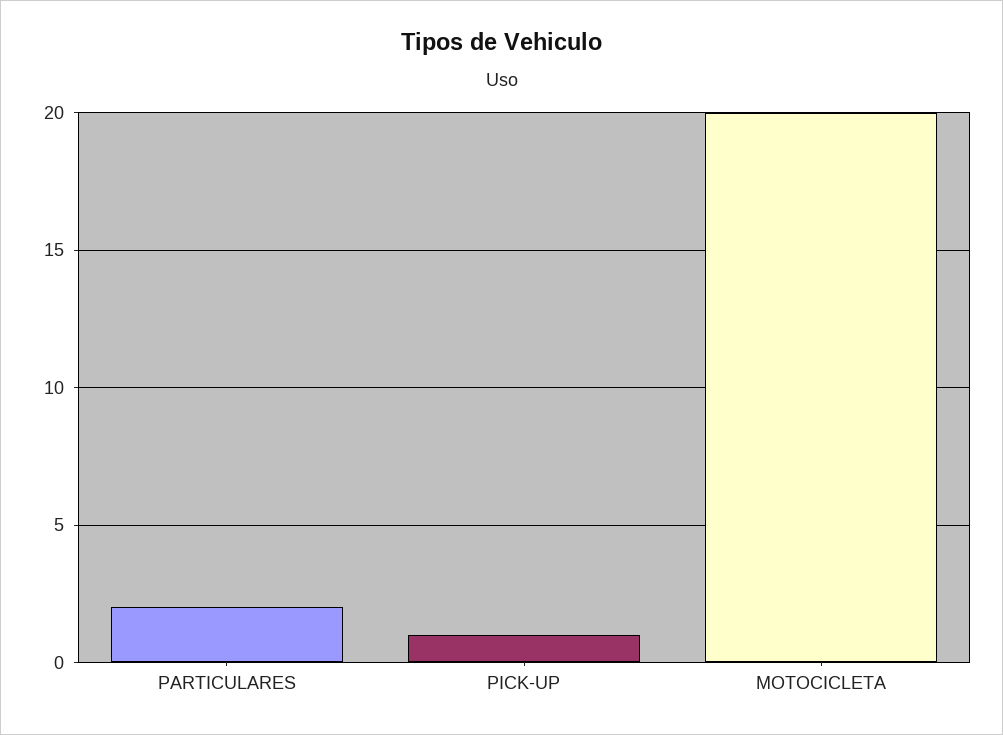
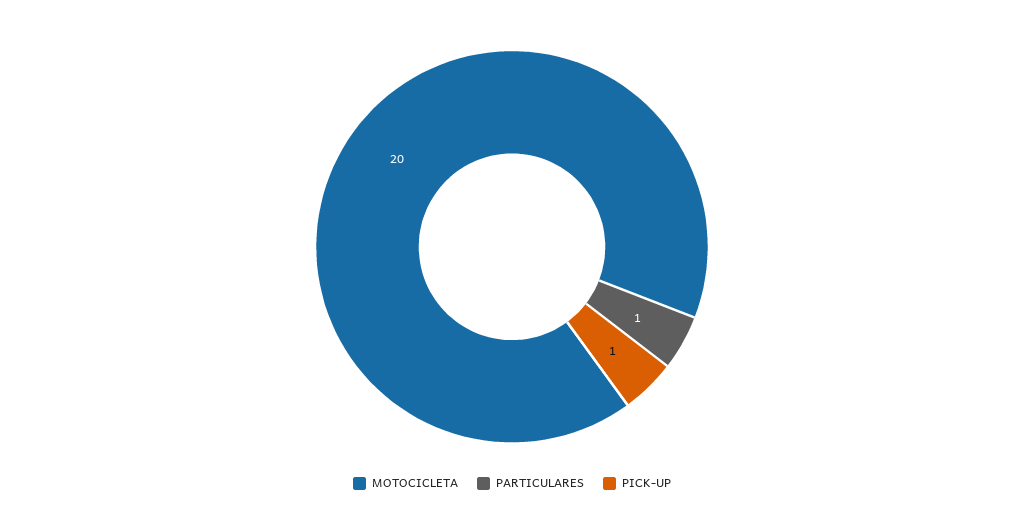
PARTICULARES: 2 -> 1

